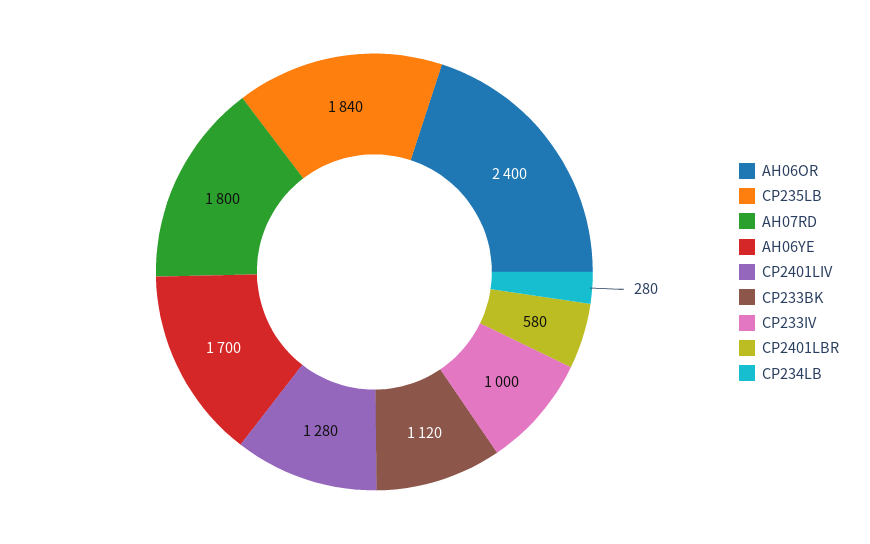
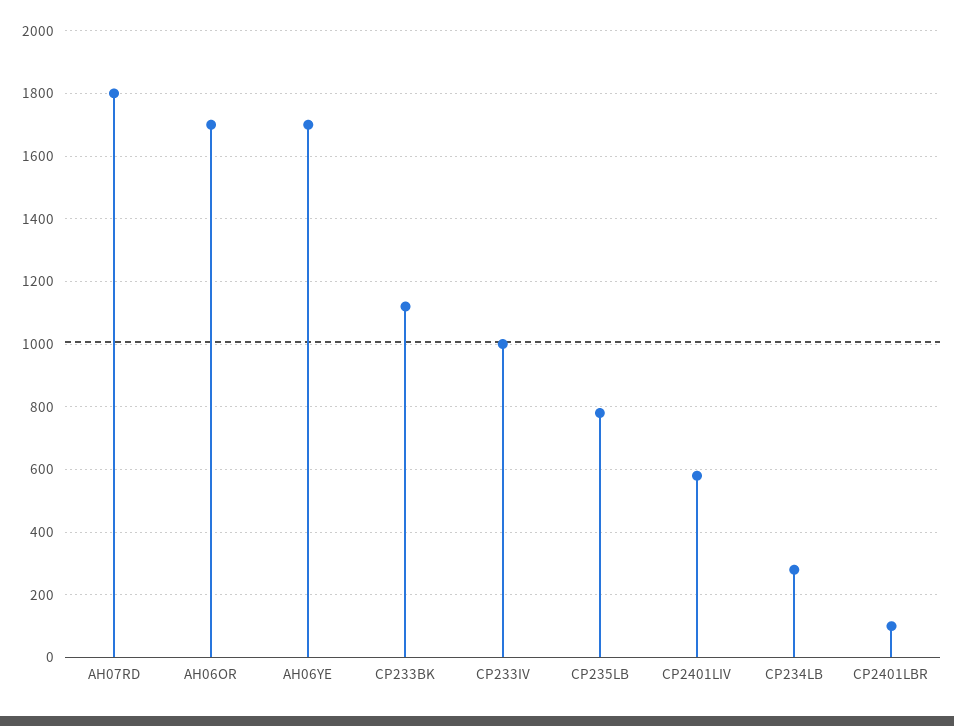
AH06OR: 2400 -> 1700
CP235LB: 1840 -> 780
CP2401LIV: 1280 -> 580
CP2401LBR: 580 -> 100

